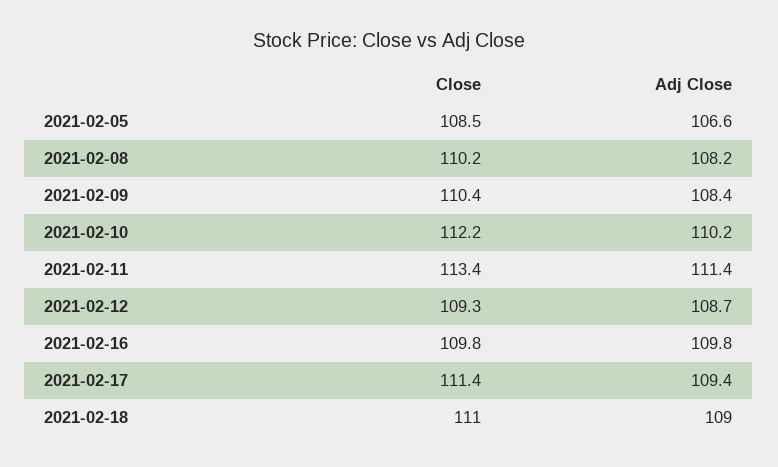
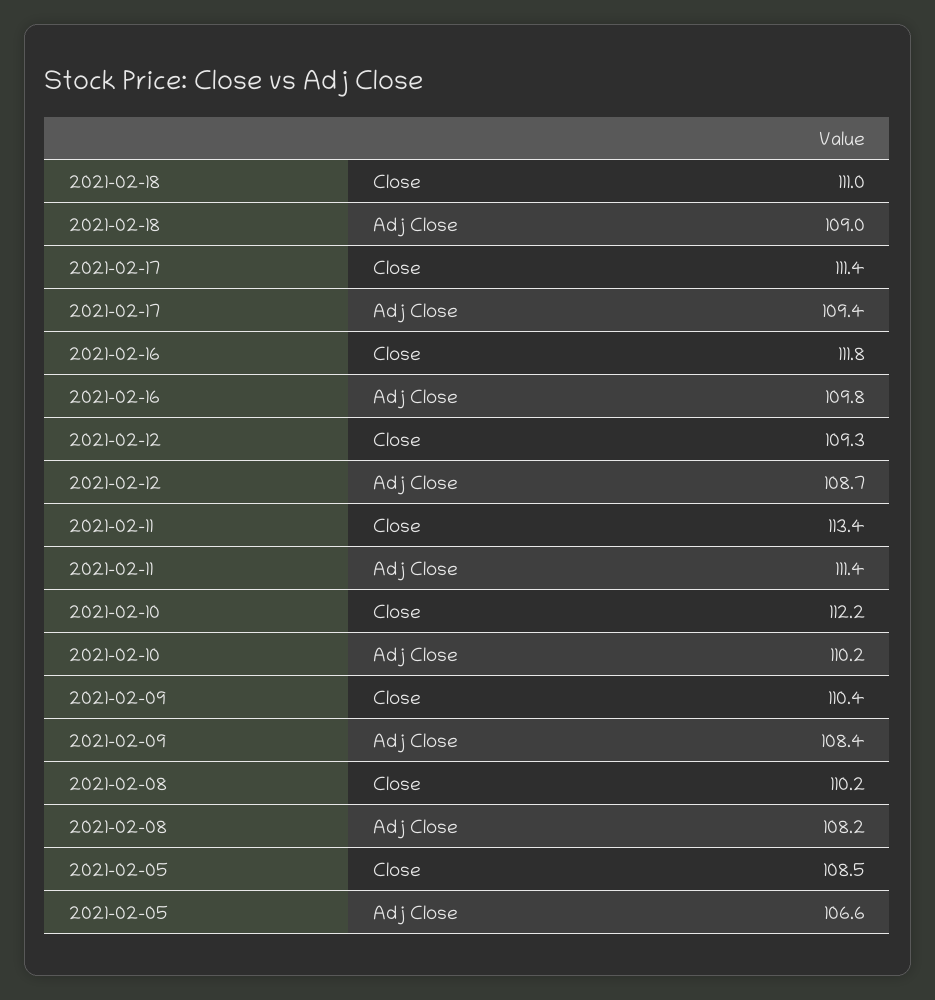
Close, 2021-02-16: 109.8 -> 111.8

